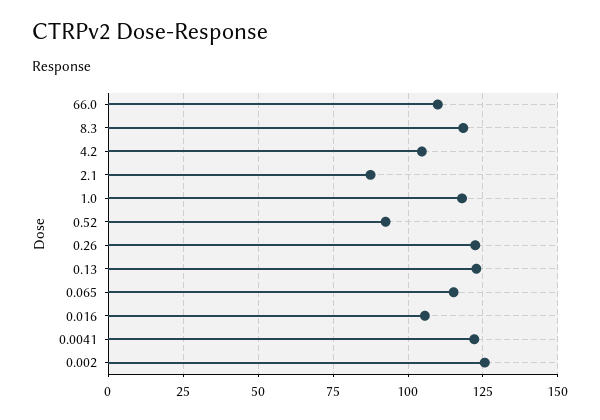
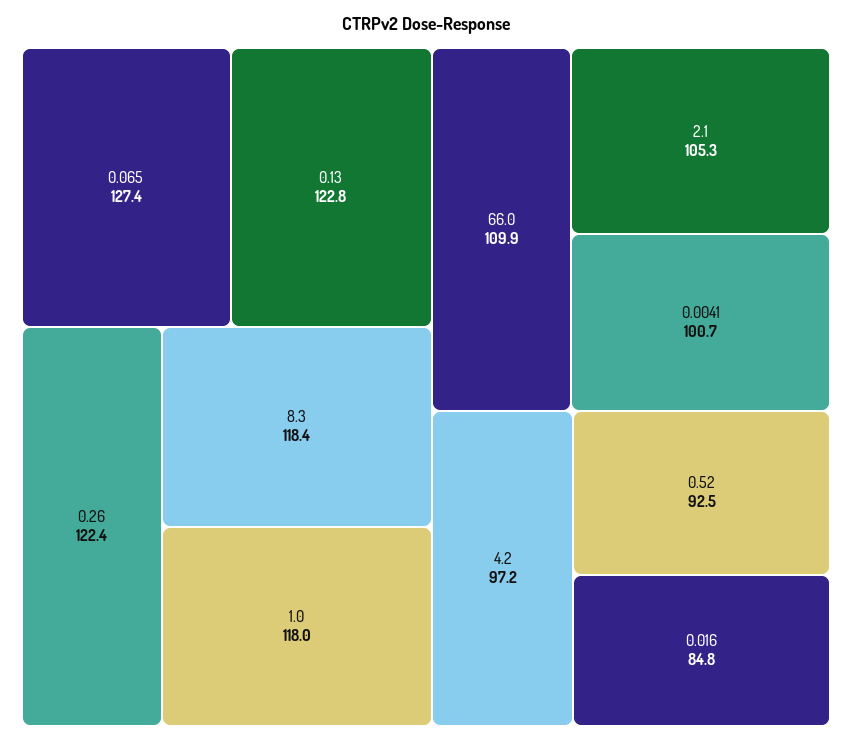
4.2: 105 -> 97.2
2.1: 87.5 -> 105.3
0.065: 115 -> 127.4
0.016: 105 -> 84.8
0.0041: 122.5 -> 100.7
0.002: 125 -> none

